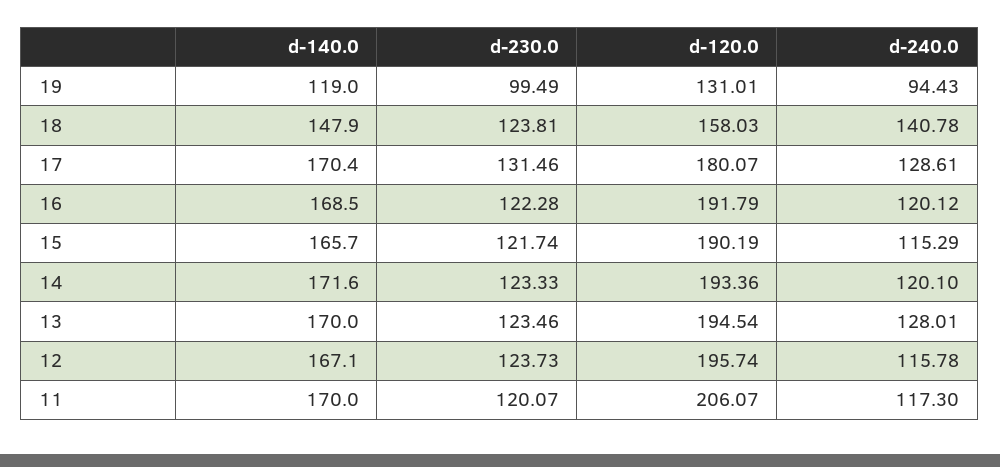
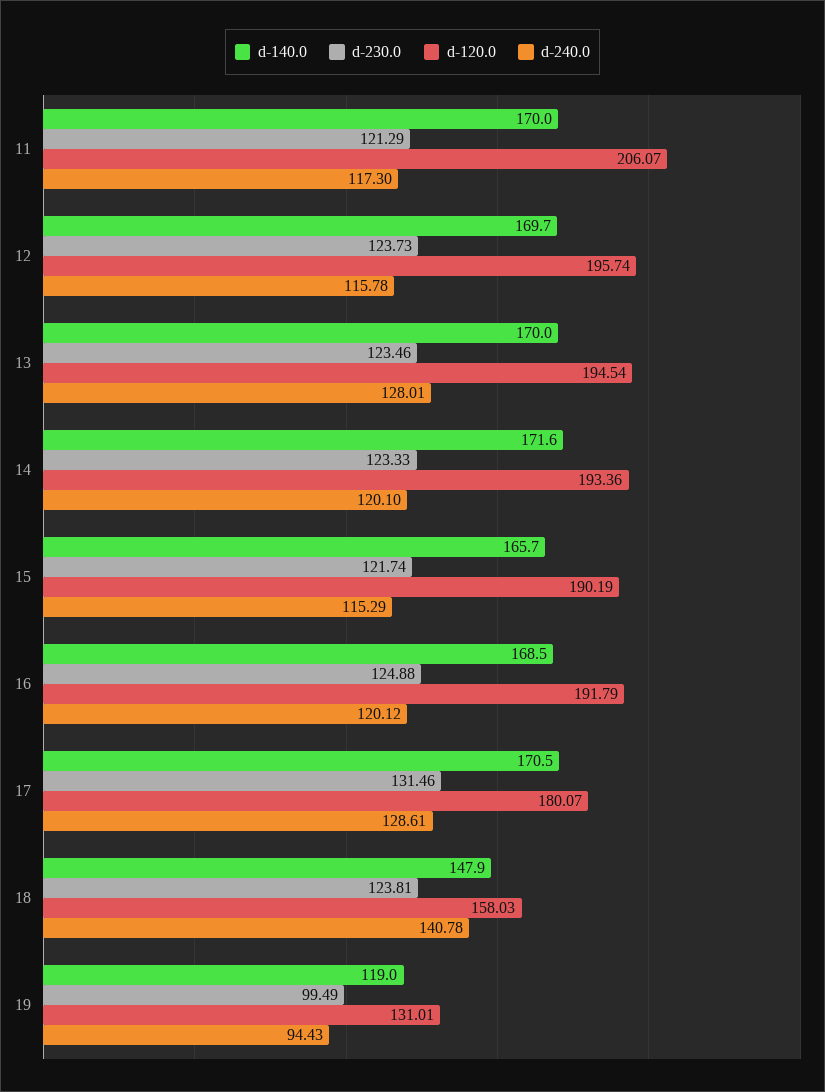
d-140.0, 17: 170.4 -> 170.5
d-230.0, 16: 122.28 -> 124.88
d-140.0, 12: 167.1 -> 169.7
d-230.0, 11: 120.07 -> 121.29

